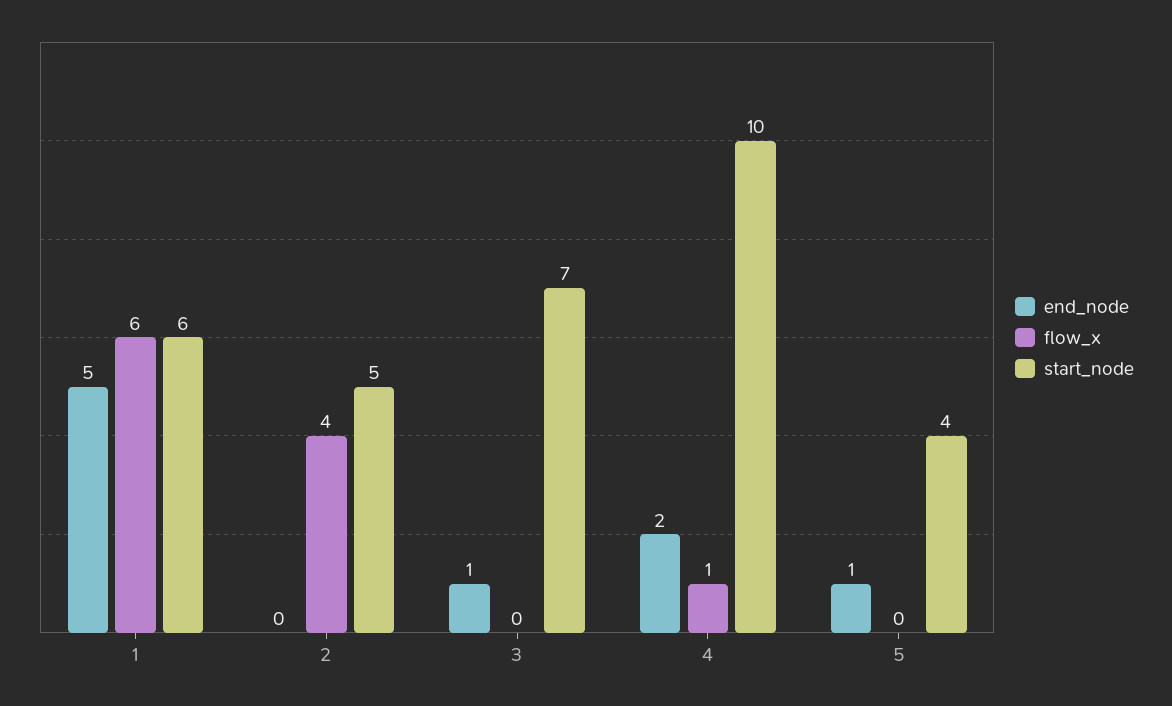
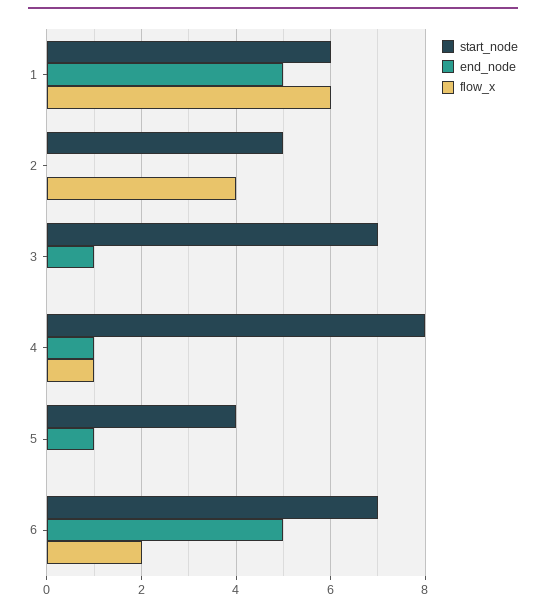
end_node, 4: 2 -> 1
start_node, 4: 10 -> 8
start_node, 6: none -> 7
end_node, 6: none -> 5
flow_x, 6: none -> 2

